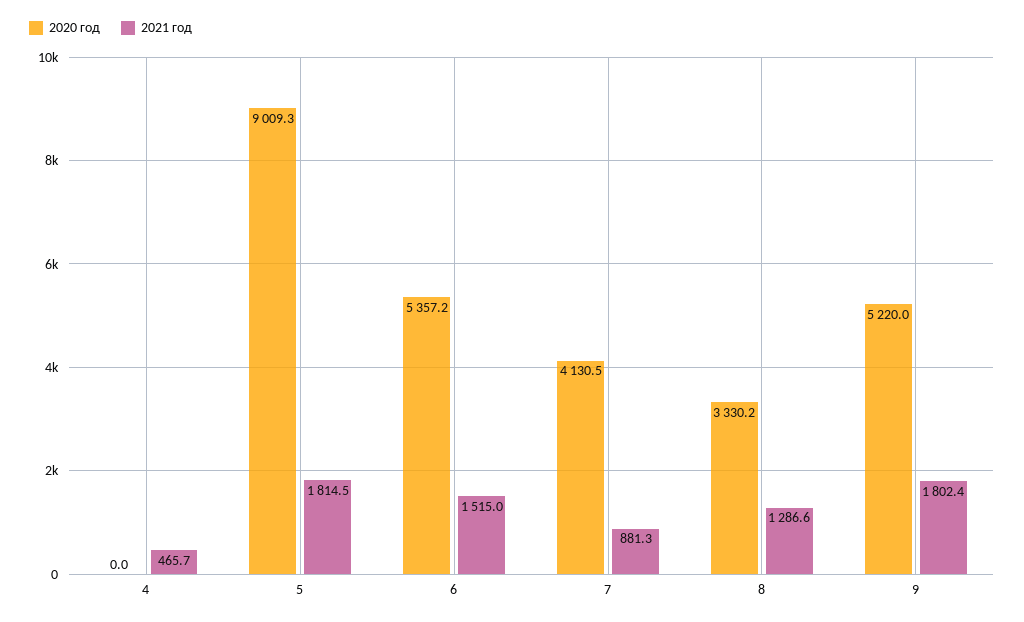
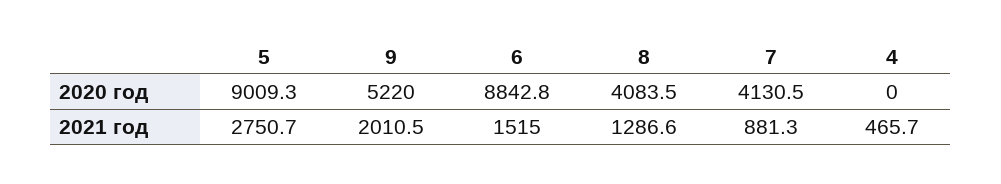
2021 год, 5: 1814.5 -> 2750.7
2020 год, 6: 5357.2 -> 8842.8
2020 год, 8: 3330.2 -> 4083.5
2021 год, 9: 1802.4 -> 2010.5

